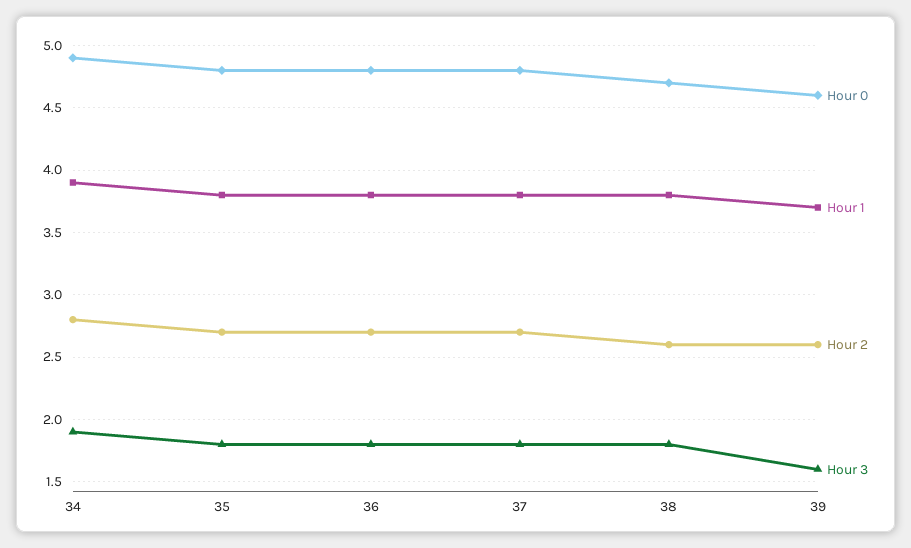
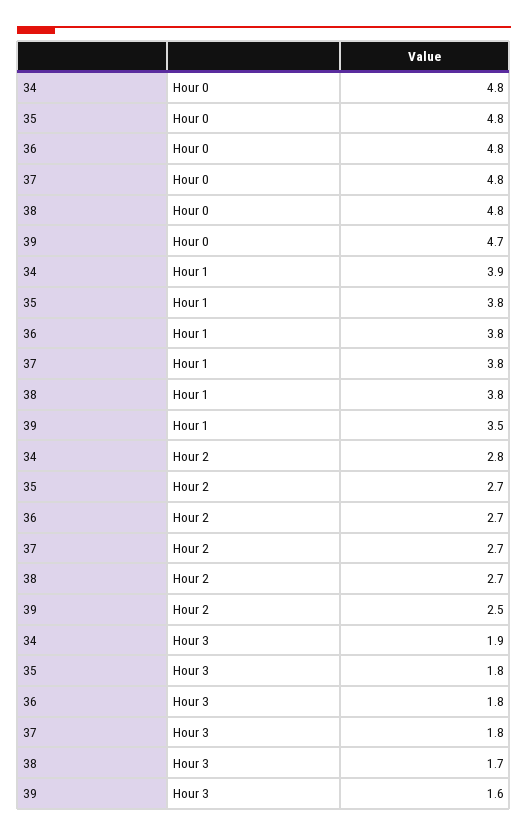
Hour 0, 34: 4.9 -> 4.8
Hour 0, 38: 4.7 -> 4.8
Hour 2, 38: 2.6 -> 2.7
Hour 3, 38: 1.8 -> 1.7
Hour 0, 39: 4.6 -> 4.7
Hour 1, 39: 3.7 -> 3.5
Hour 2, 39: 2.6 -> 2.5

